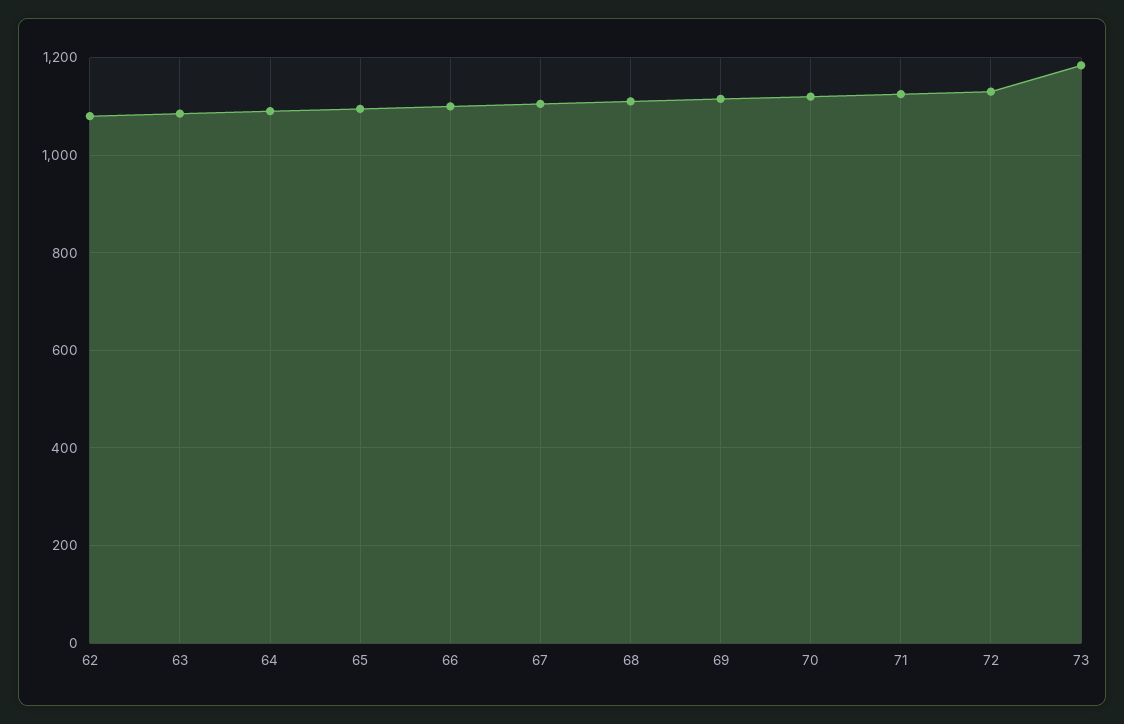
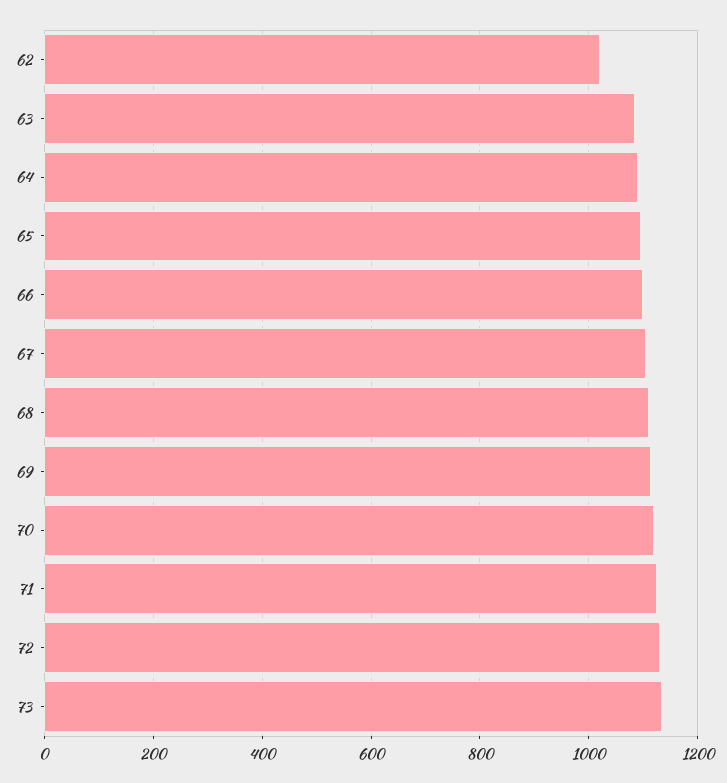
62: 1080 -> 1020
73: 1180 -> 1140

